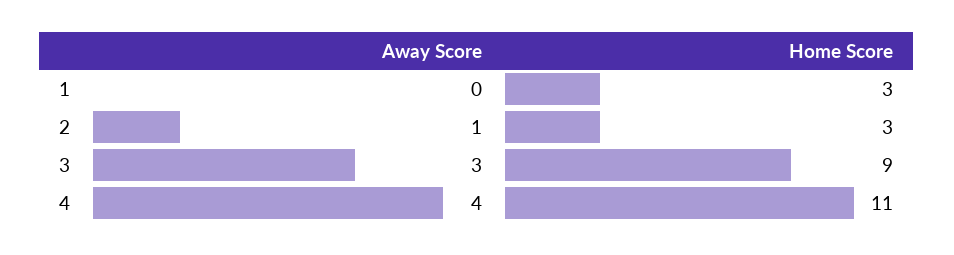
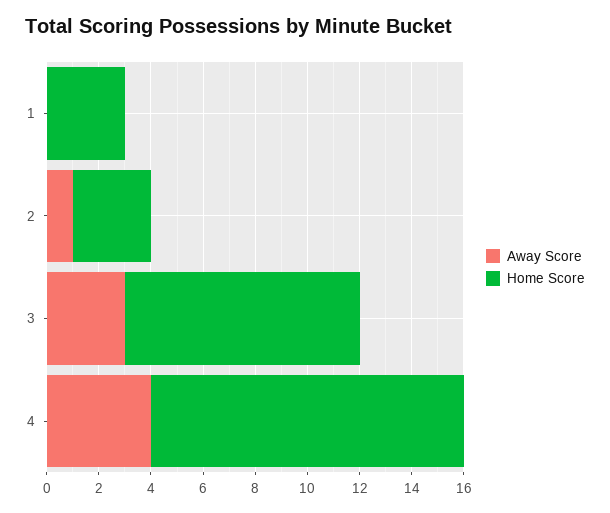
Home Score, 4: 11 -> 12

